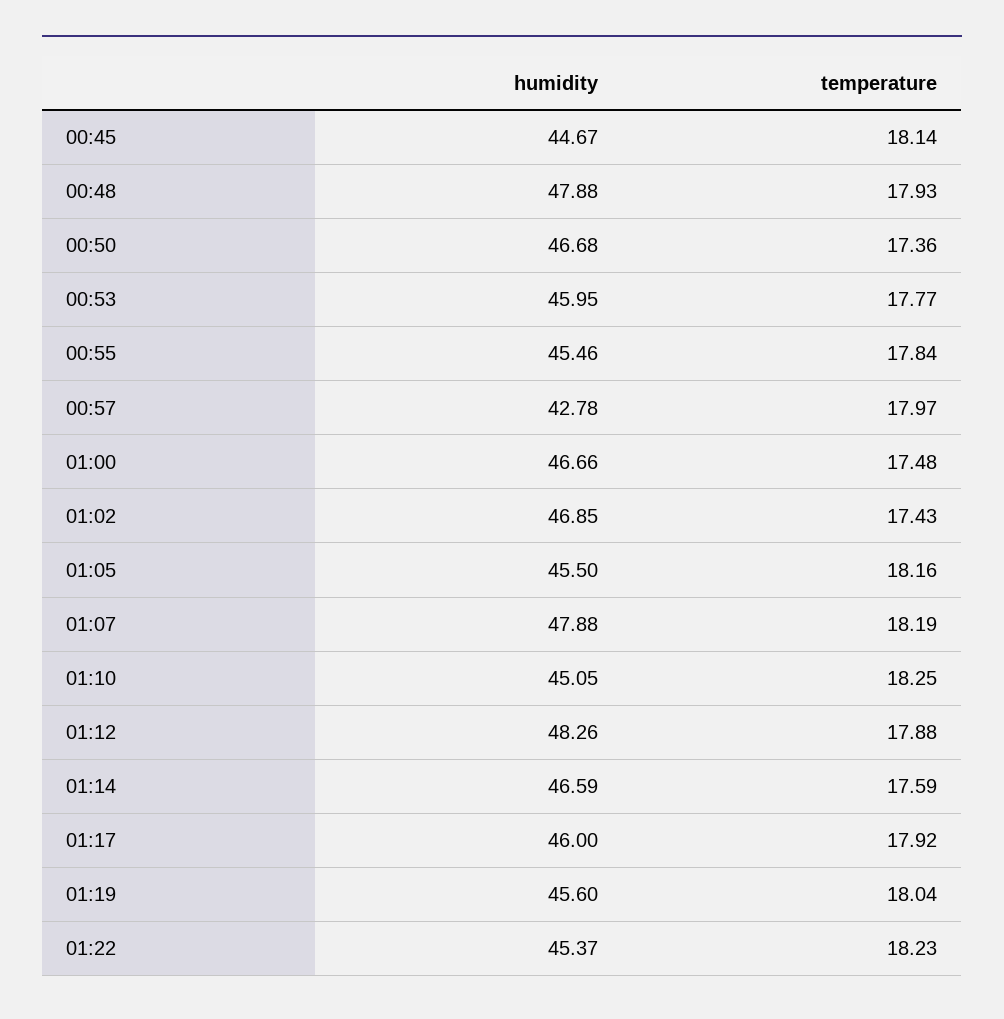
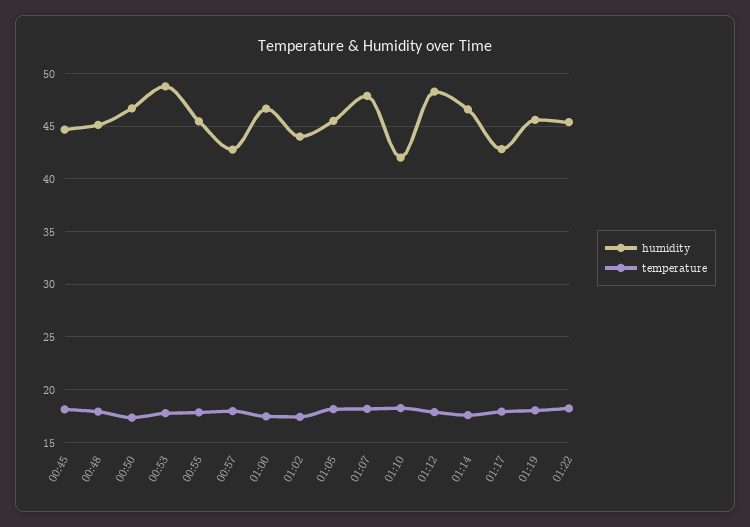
humidity, 00:48: 47.88 -> 45
humidity, 00:53: 45.95 -> 49
humidity, 01:02: 46.85 -> 44
humidity, 01:10: 45.05 -> 42
humidity, 01:17: 46 -> 43

